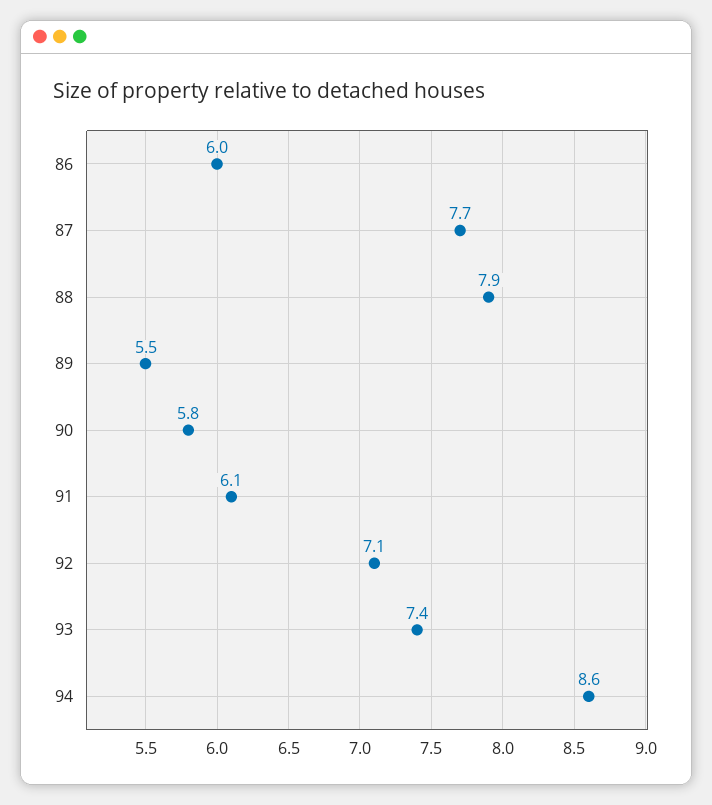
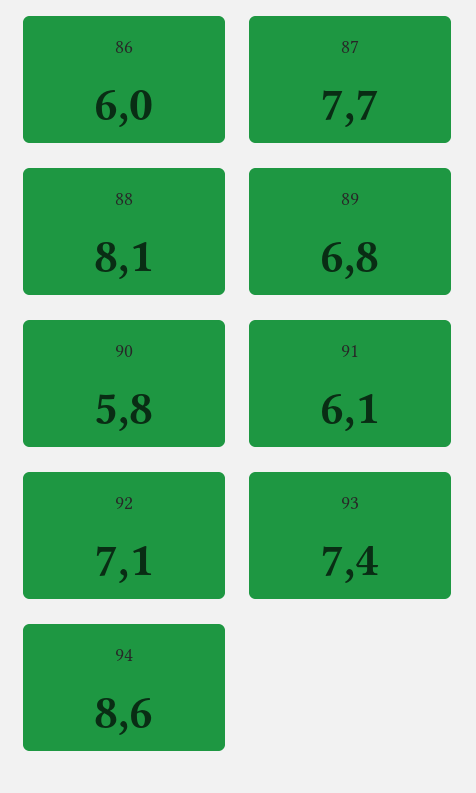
88: 7.9 -> 8.1
89: 5.5 -> 6.8

